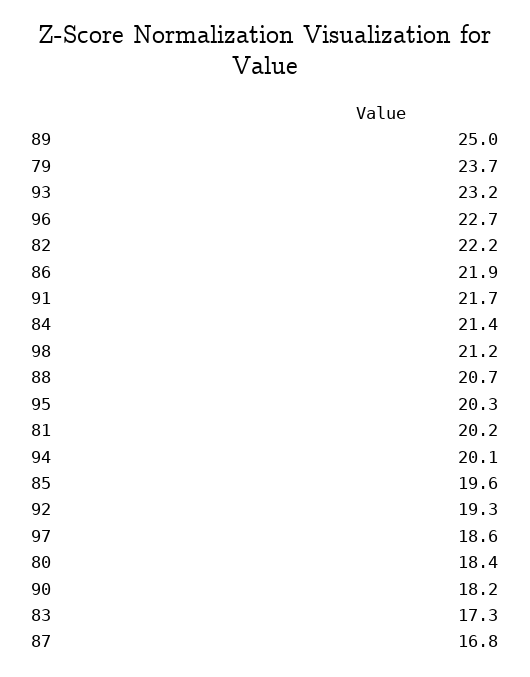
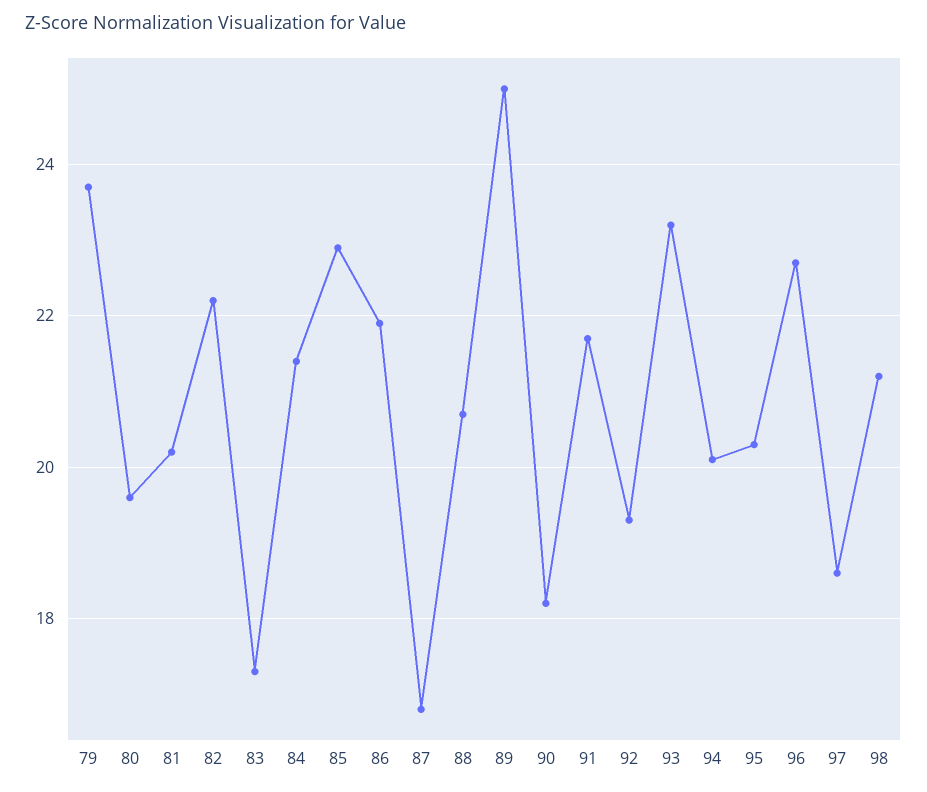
85: 19.6 -> 23
80: 18.4 -> 19.5

